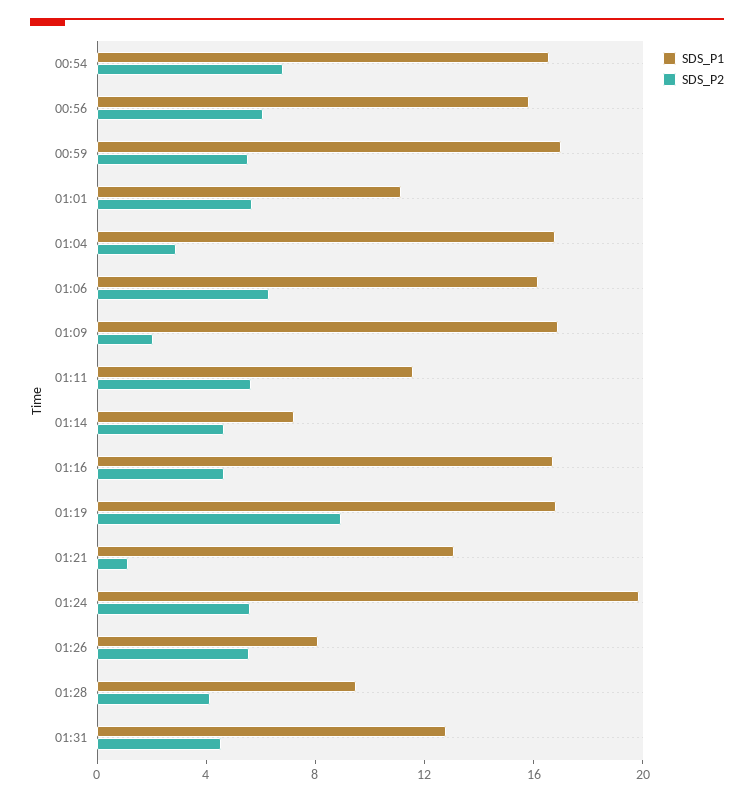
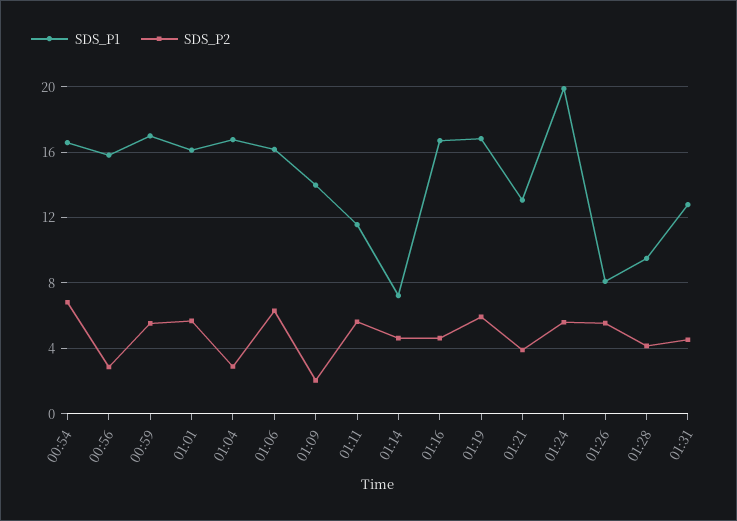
SDS_P2, 00:56: 6 -> 3
SDS_P1, 01:01: 11 -> 16
SDS_P1, 01:09: 17 -> 14
SDS_P2, 01:19: 9 -> 6
SDS_P2, 01:21: 1 -> 4

